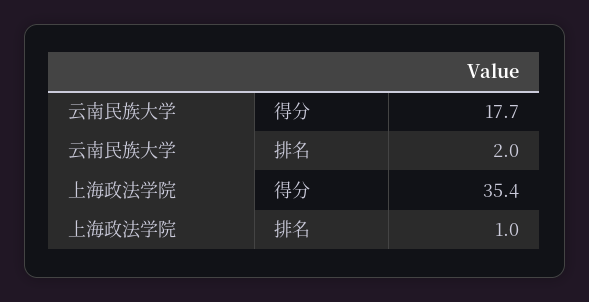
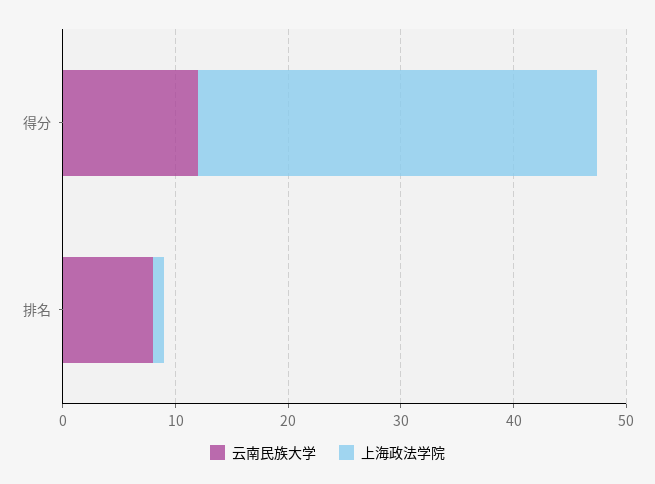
云南民族大学, 得分: 17.7 -> 12
云南民族大学, 排名: 2 -> 8

